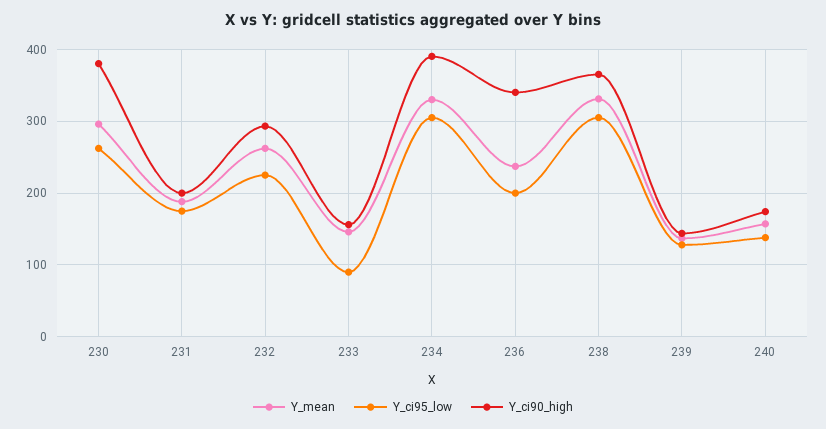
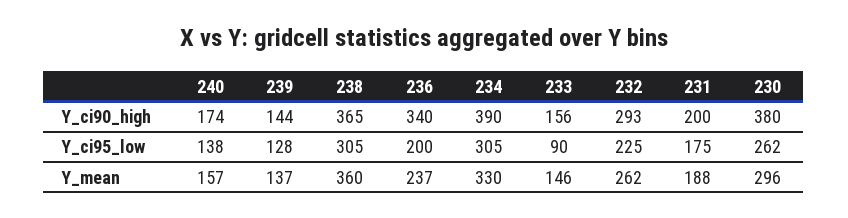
Y_mean, 238: 330 -> 360

